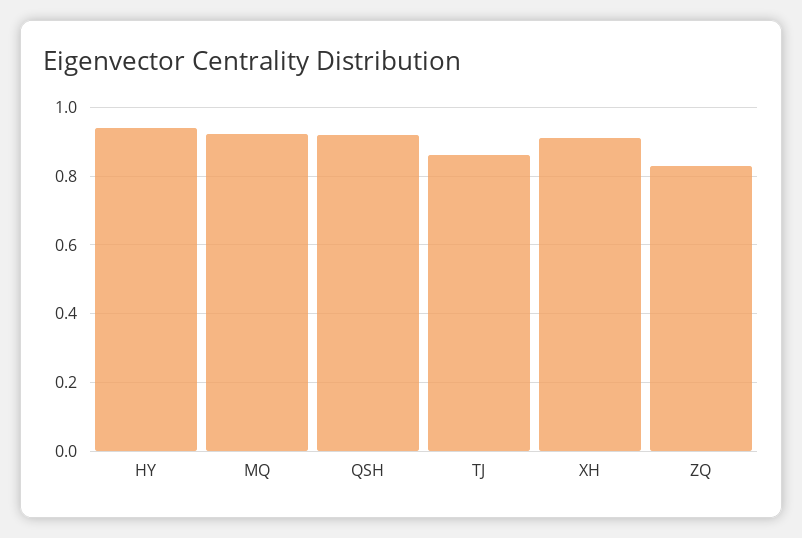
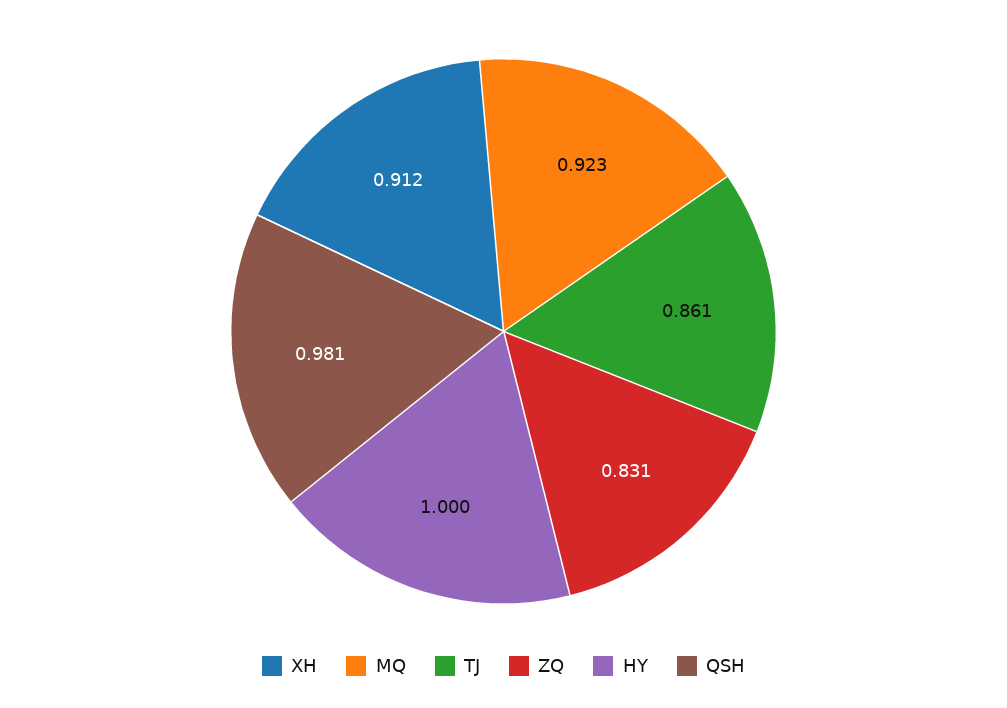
HY: 0.94 -> 1
QSH: 0.92 -> 0.981

